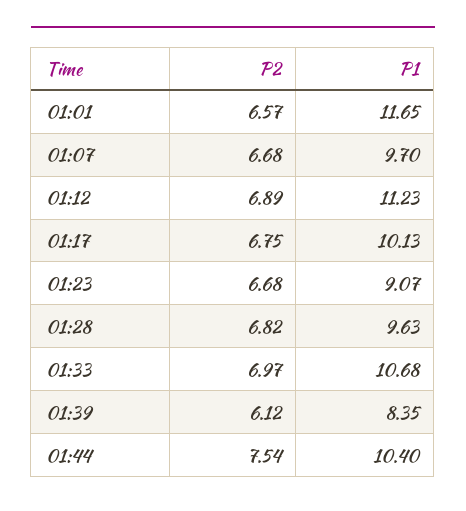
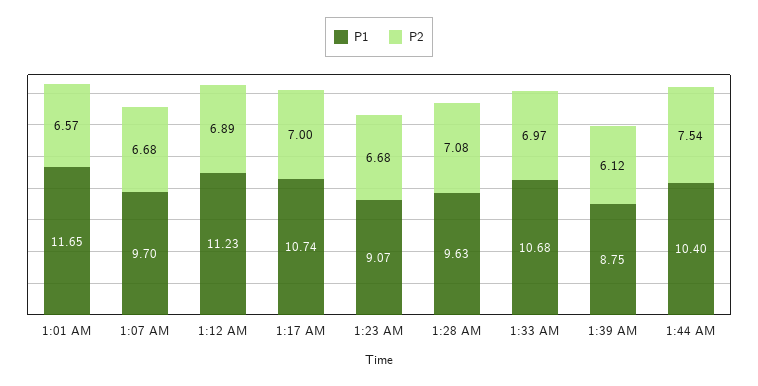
P2, 01:17: 6.75 -> 7
P1, 01:17: 10.13 -> 10.74
P2, 01:28: 6.82 -> 7.08
P1, 01:39: 8.35 -> 8.75

